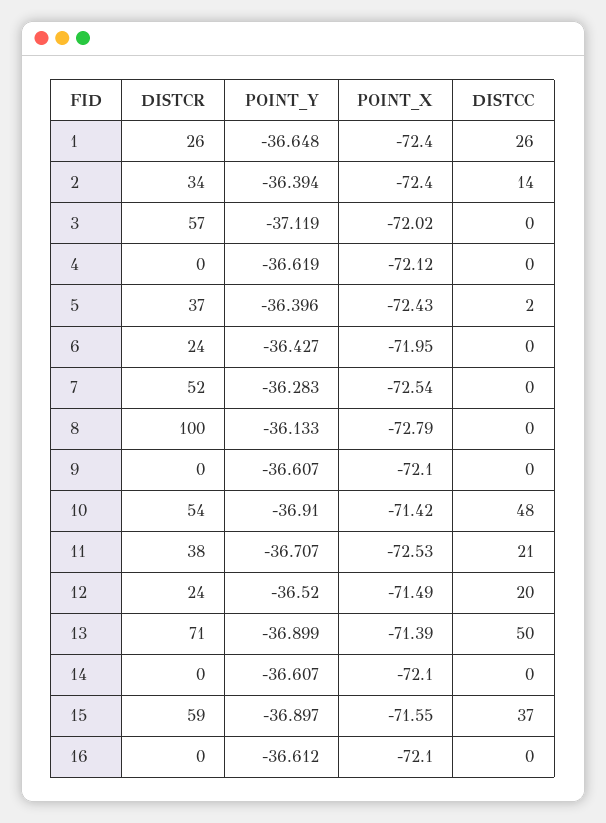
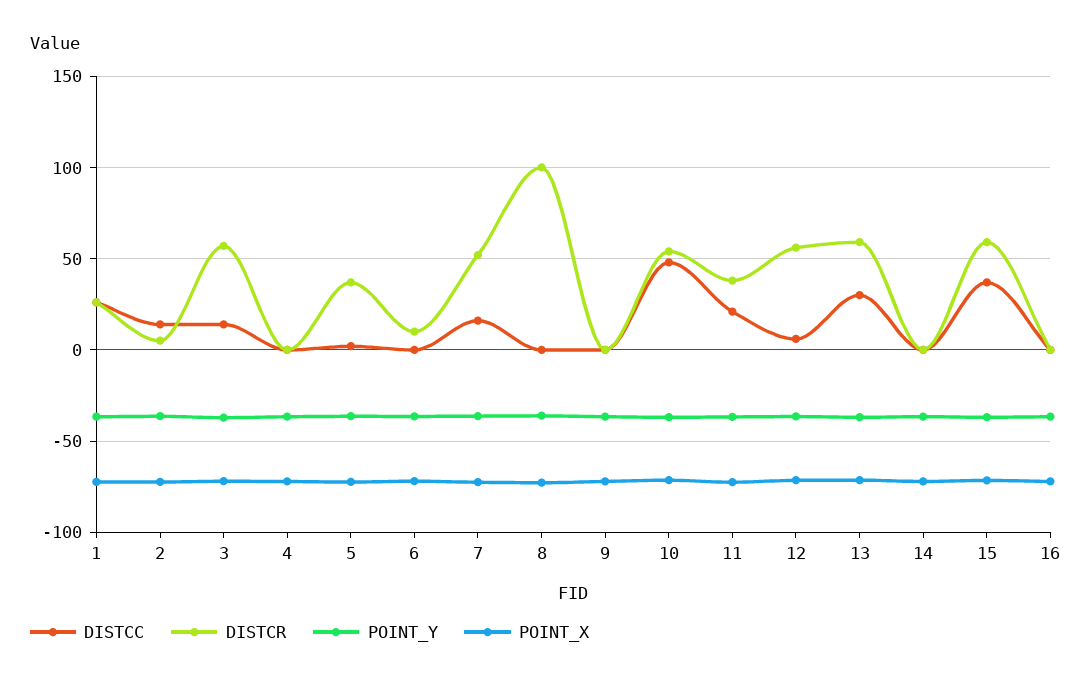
DISTCR, 2: 34 -> 5
DISTCC, 3: 0 -> 15
DISTCR, 6: 24 -> 10
DISTCC, 7: 0 -> 15
DISTCR, 12: 24 -> 55
DISTCC, 12: 20 -> 5
DISTCR, 13: 71 -> 60
DISTCC, 13: 50 -> 30

